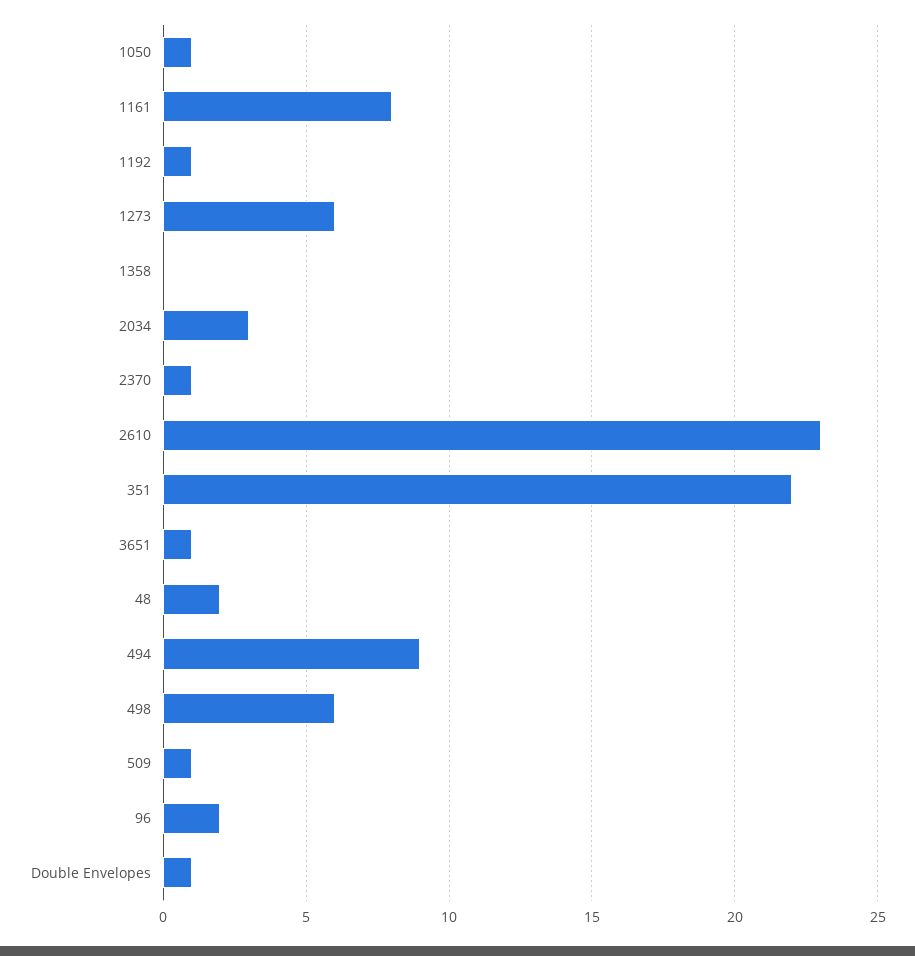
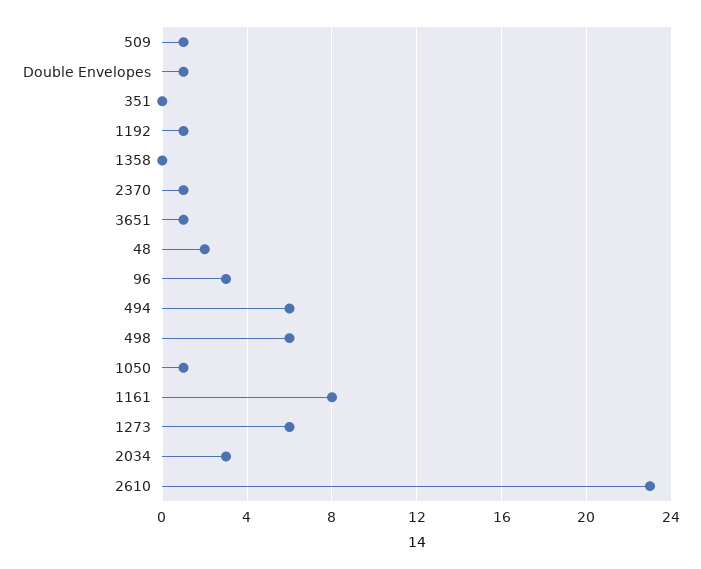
351: 22 -> 0
494: 9 -> 6
96: 2 -> 3

